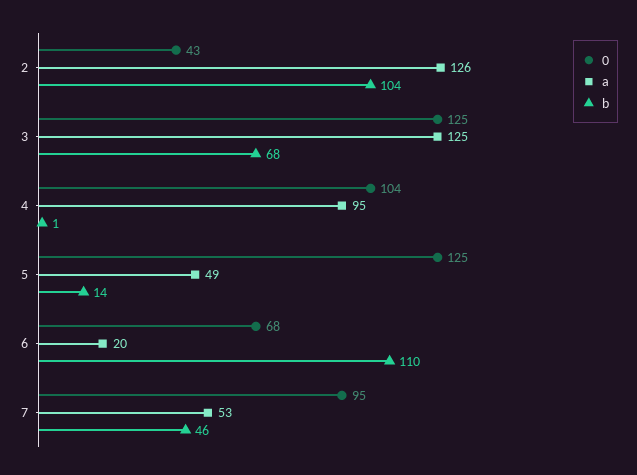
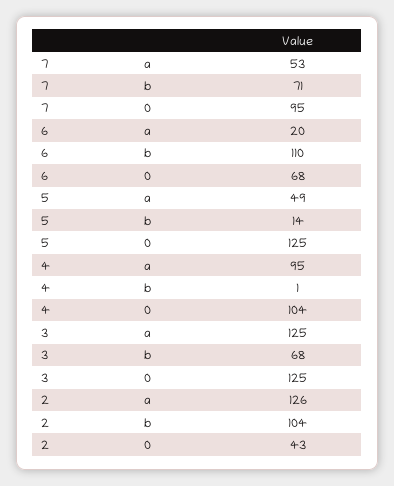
b, 7: 46 -> 71

